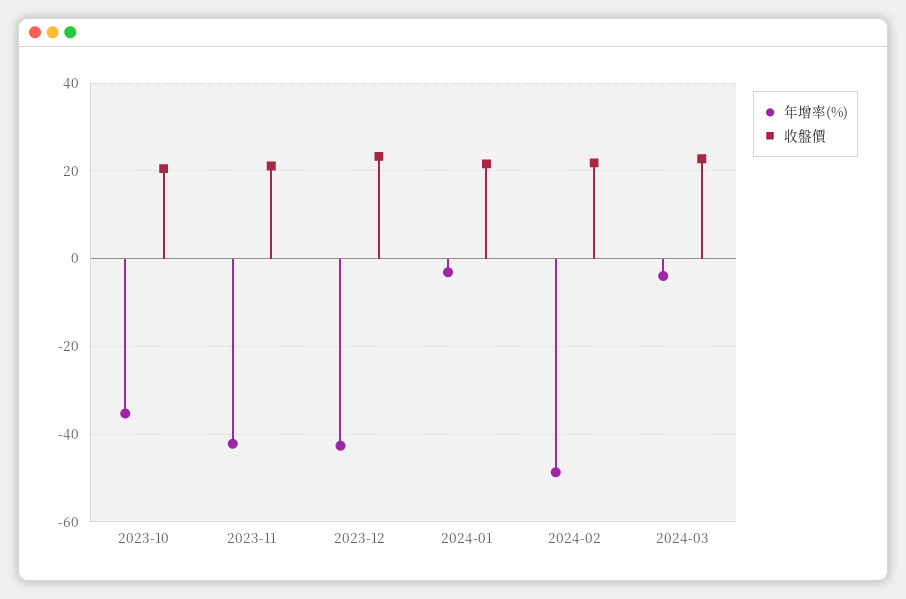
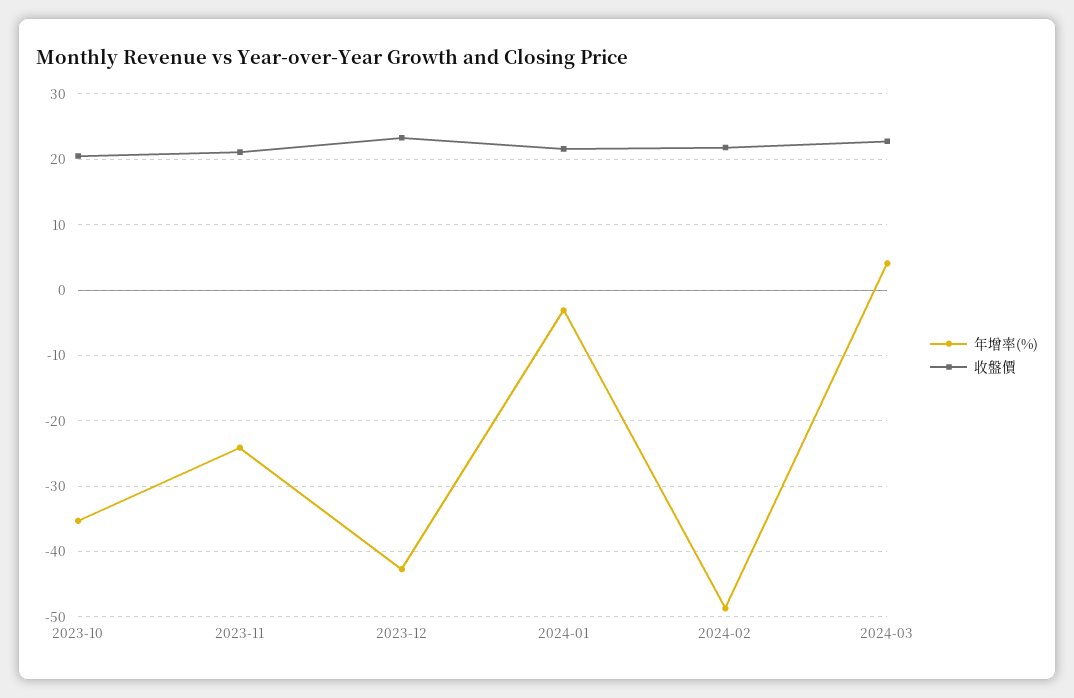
年增率(%), 2023-11: -42 -> -24
年增率(%), 2024-03: -4 -> 4

